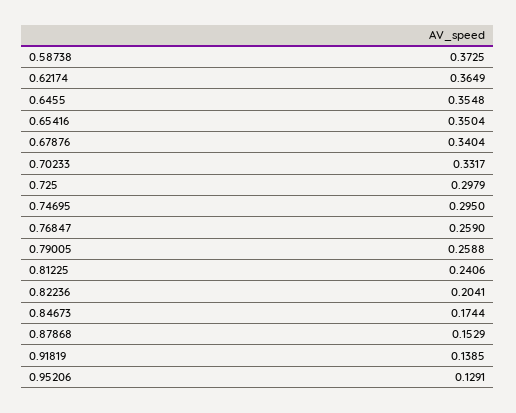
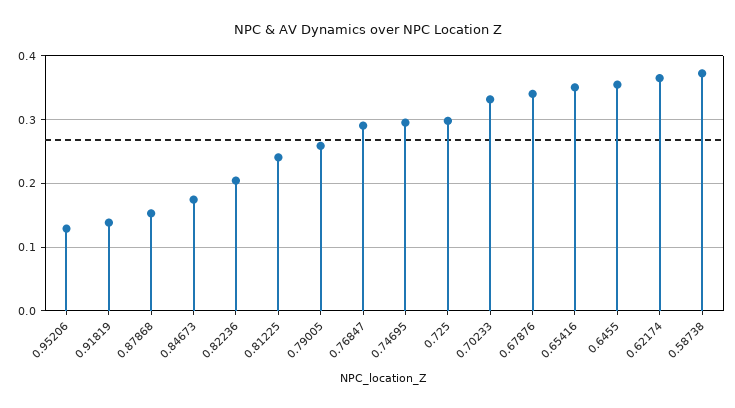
0.76847: 0.259 -> 0.29

